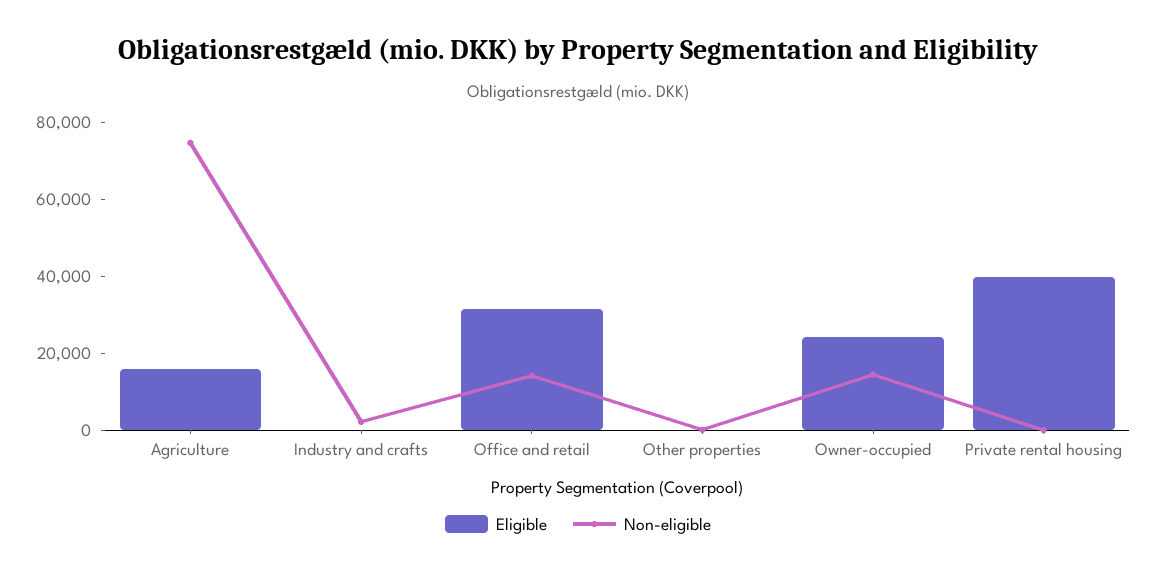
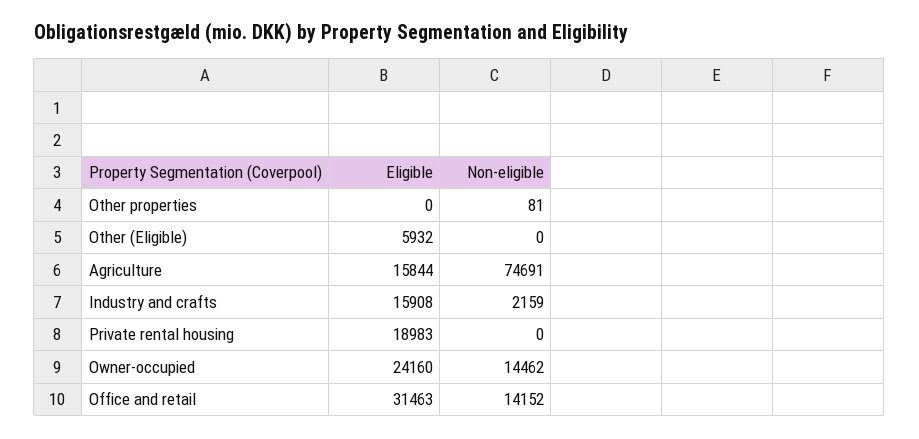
Eligible, Industry and crafts: 0 -> 15908
Eligible, Private rental housing: 40000 -> 18983
Eligible, Other (Eligible): none -> 5932
Non-eligible, Other (Eligible): none -> 0

